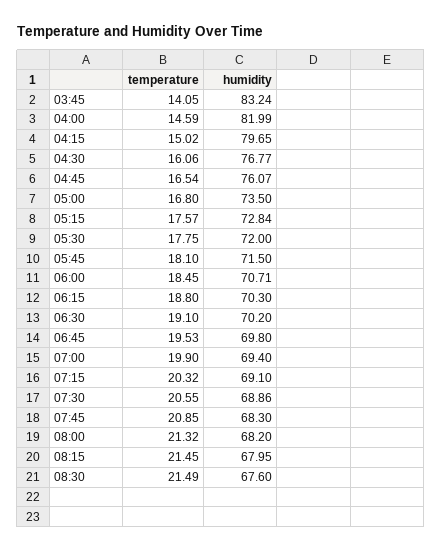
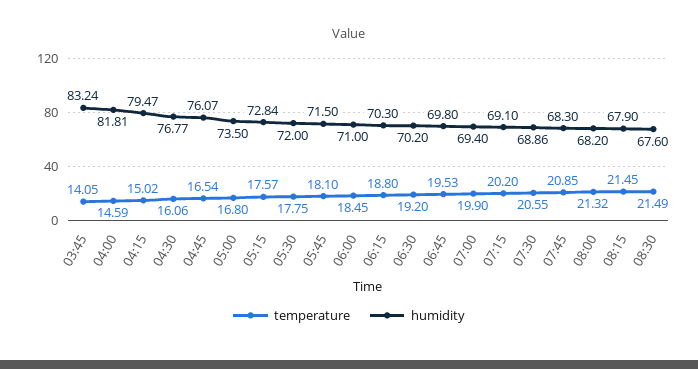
humidity, 04:00: 81.99 -> 81.81
humidity, 04:15: 79.65 -> 79.47
humidity, 06:00: 70.71 -> 71
temperature, 06:30: 19.1 -> 19.2
temperature, 07:15: 20.32 -> 20.2
humidity, 08:15: 67.95 -> 67.9

